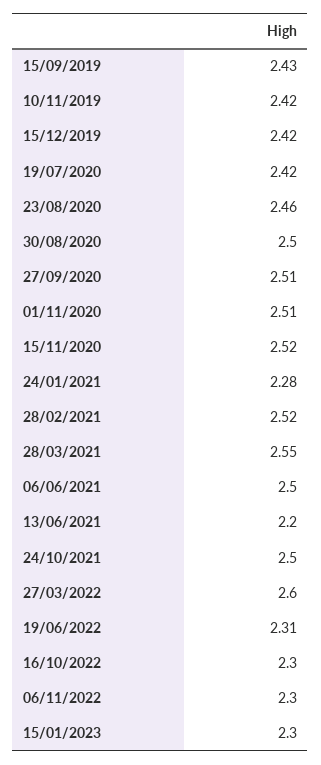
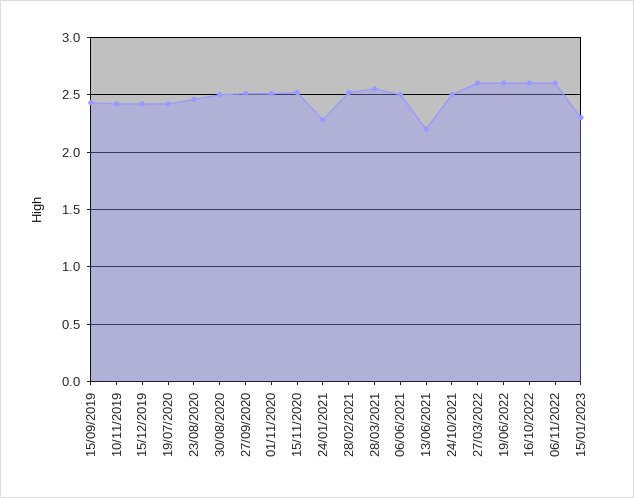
19/06/2022: 2.31 -> 2.6
16/10/2022: 2.3 -> 2.6
06/11/2022: 2.3 -> 2.6

